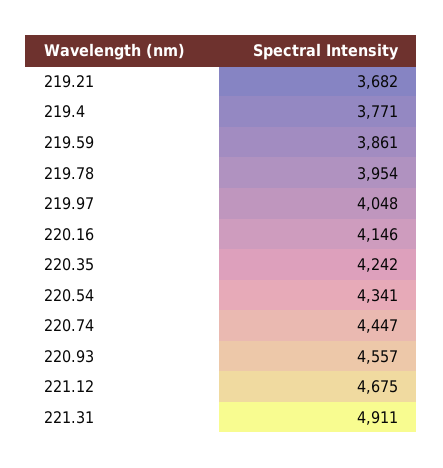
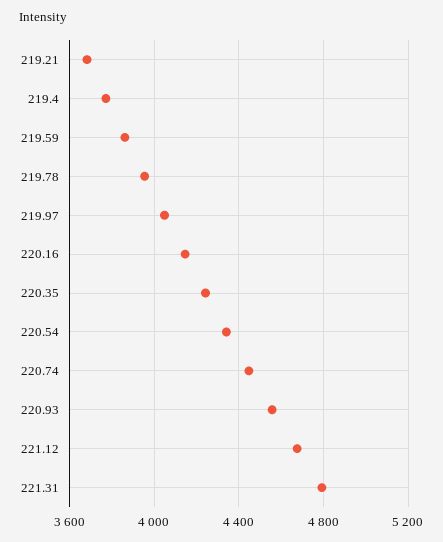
221.31: 4911 -> 4800

